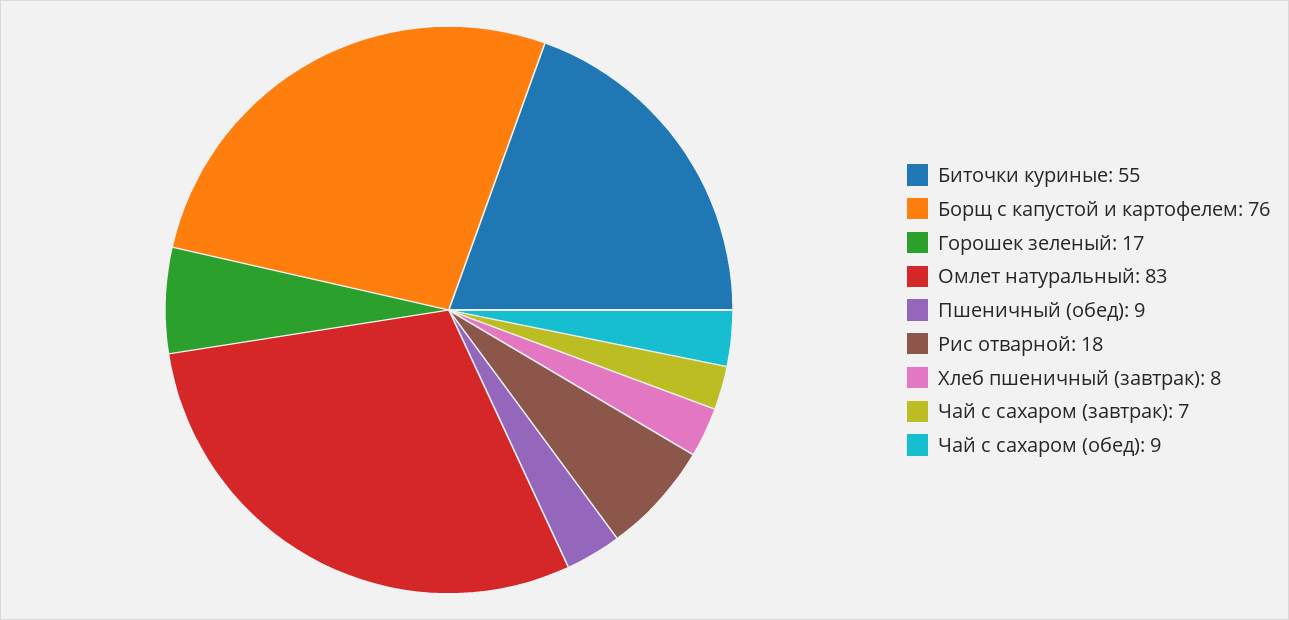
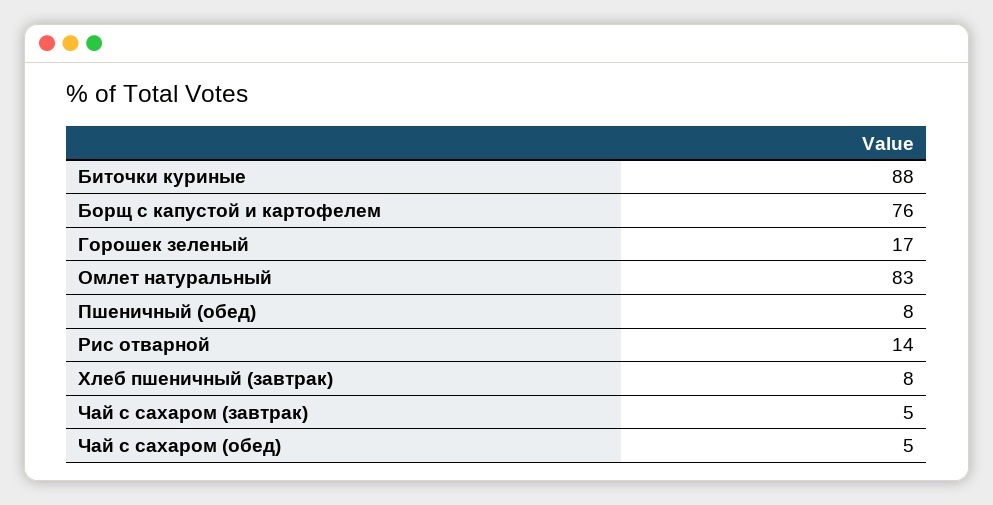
Биточки куриные: 55 -> 88
Пшеничный (обед): 9 -> 8
Рис отварной: 18 -> 14
Чай с сахаром (завтрак): 7 -> 5
Чай с сахаром (обед): 9 -> 5

